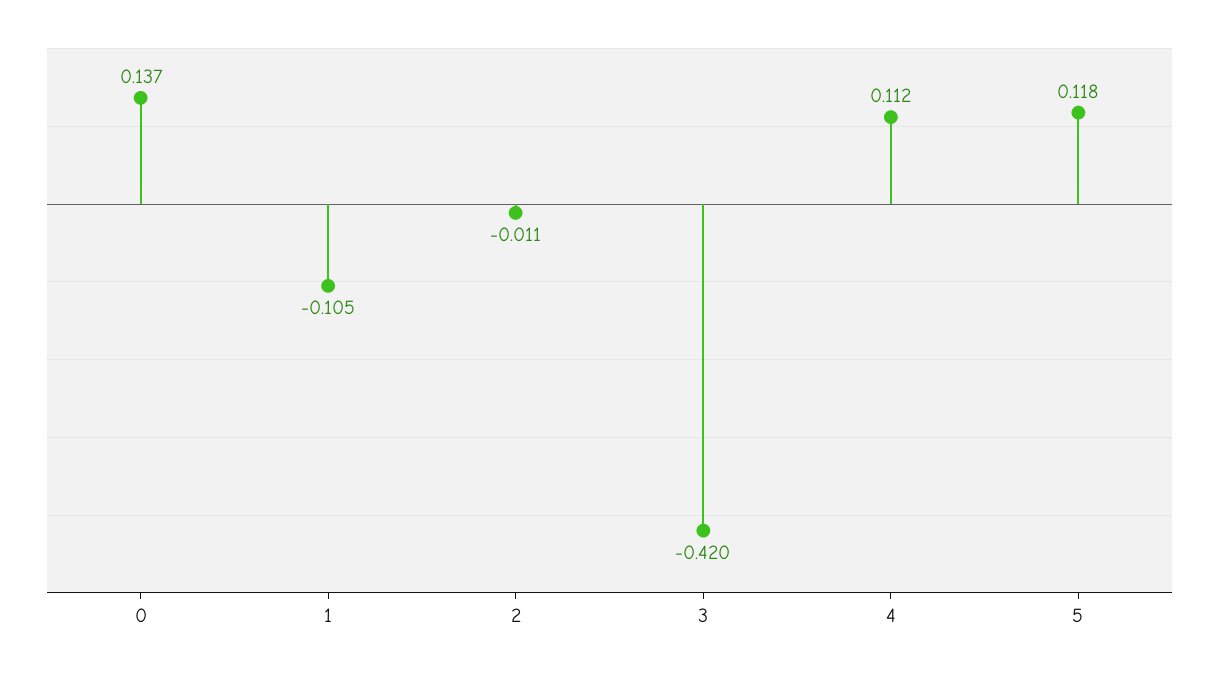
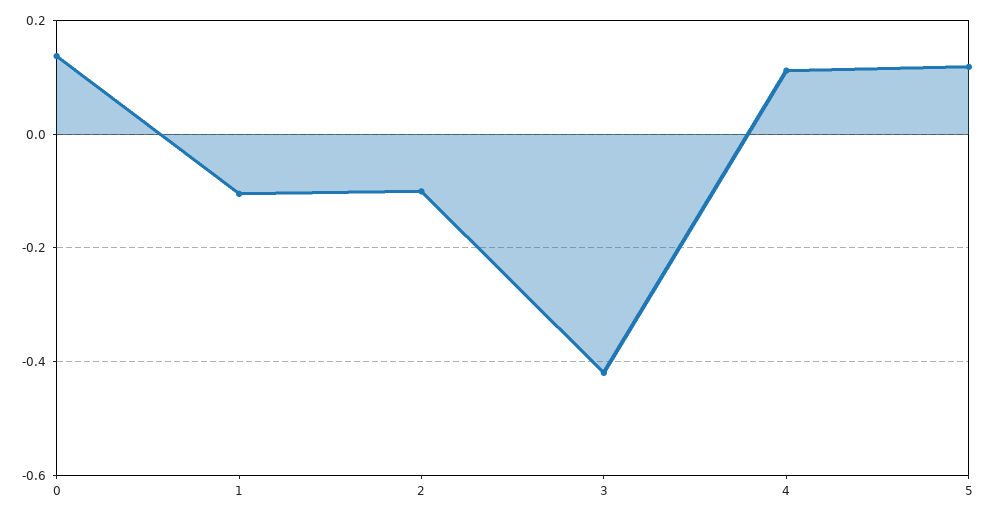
2: -0.011 -> -0.1

